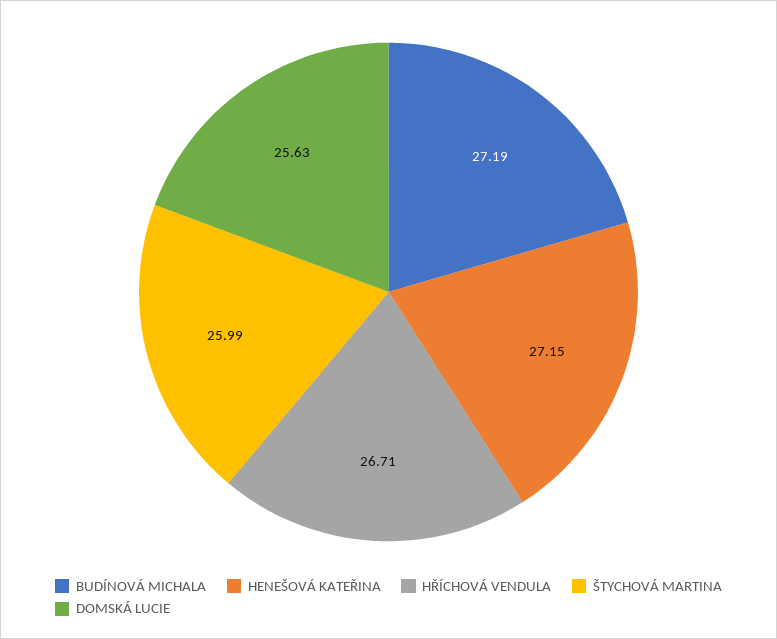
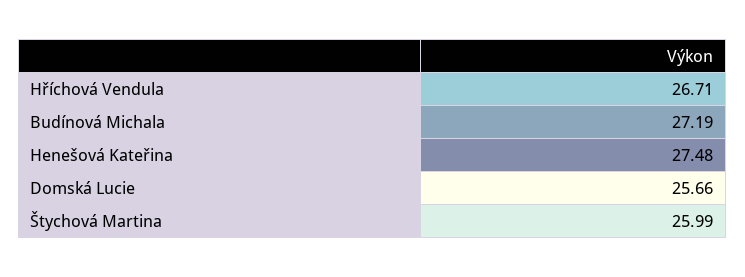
HENEŠOVÁ KATEŘINA: 27.15 -> 27.48
DOMSKÁ LUCIE: 25.63 -> 25.66

